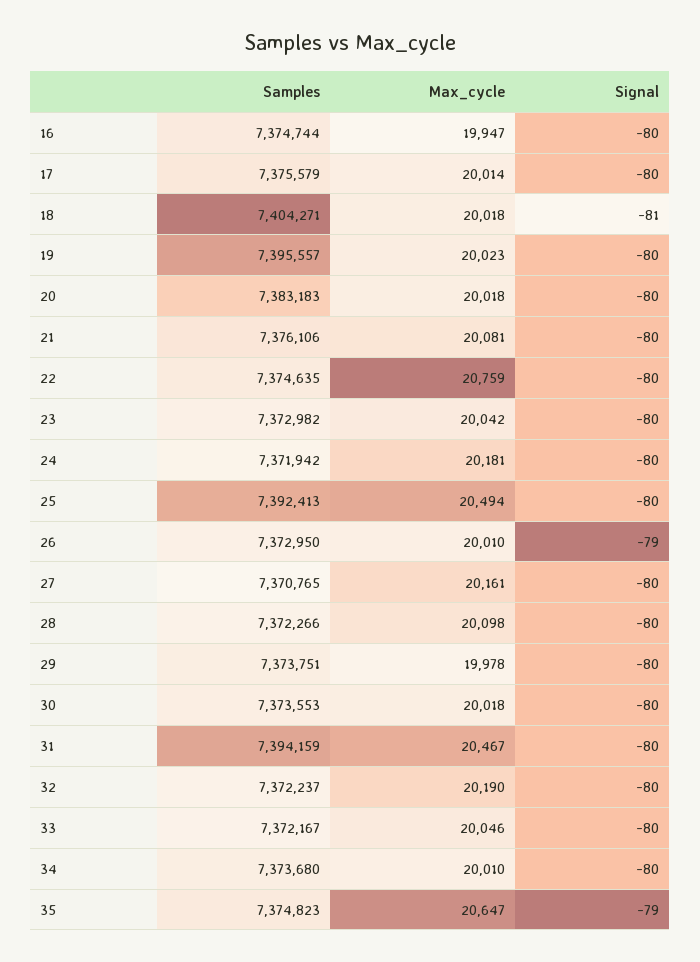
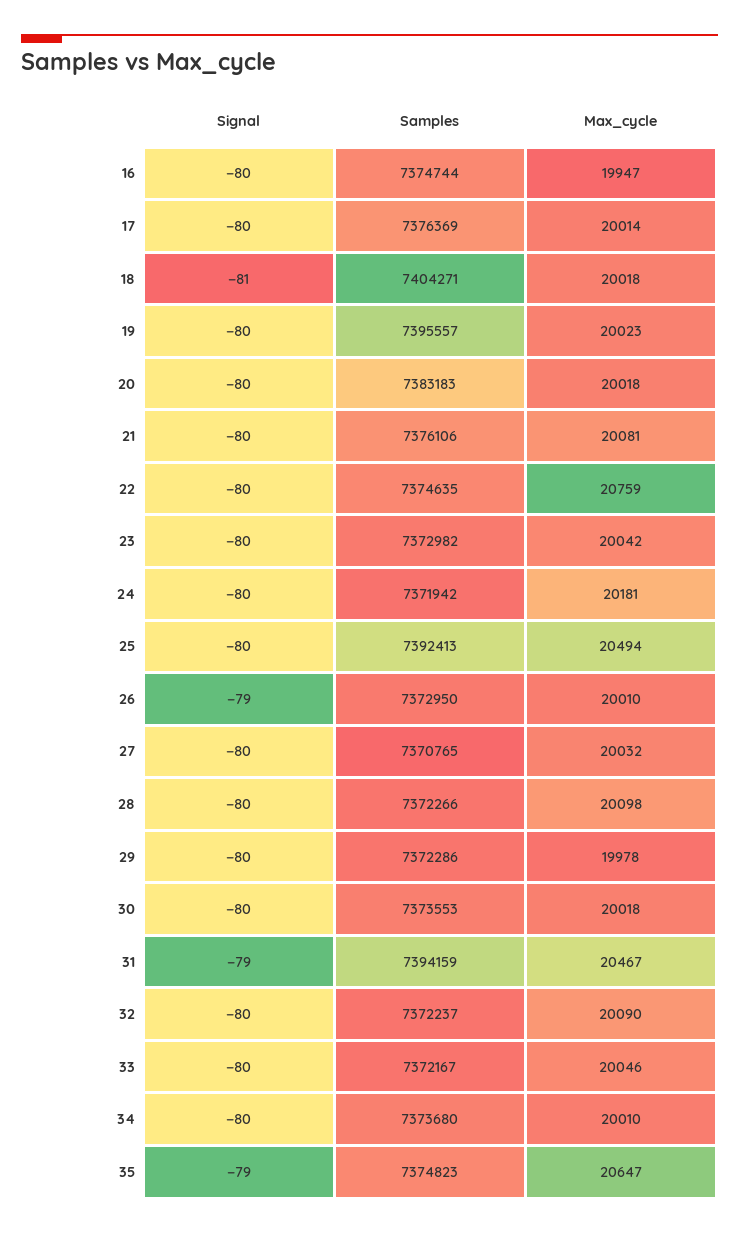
Samples, 17: 7375579 -> 7376369
Max_cycle, 27: 20161 -> 20032
Samples, 29: 7373751 -> 7372286
Signal, 31: -80 -> -79
Max_cycle, 32: 20190 -> 20090

